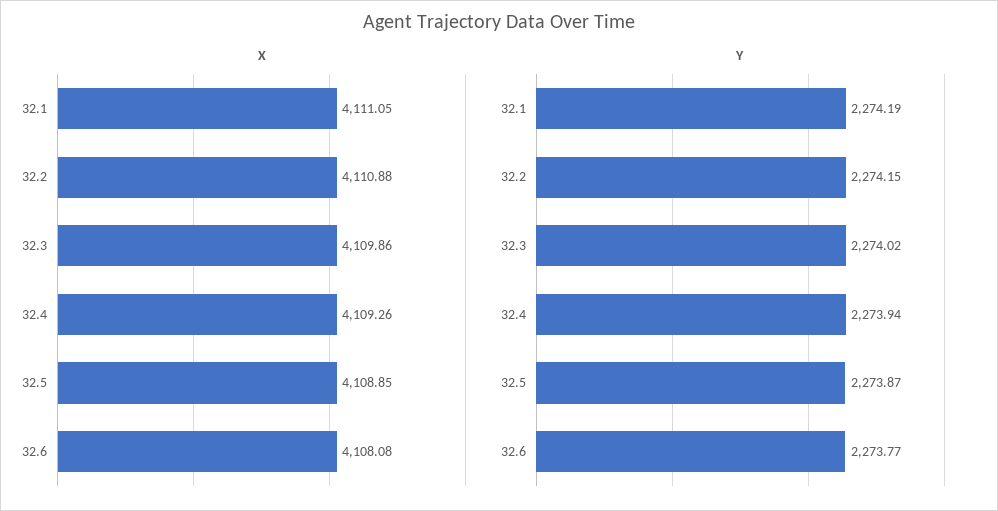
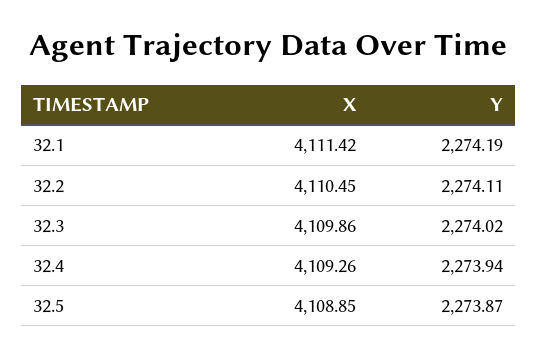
X, 32.1: 4111.05 -> 4111.42
X, 32.2: 4110.88 -> 4110.45
X, 32.6: 4108.08 -> none
Y, 32.2: 2274.15 -> 2274.11
Y, 32.6: 2273.77 -> none

